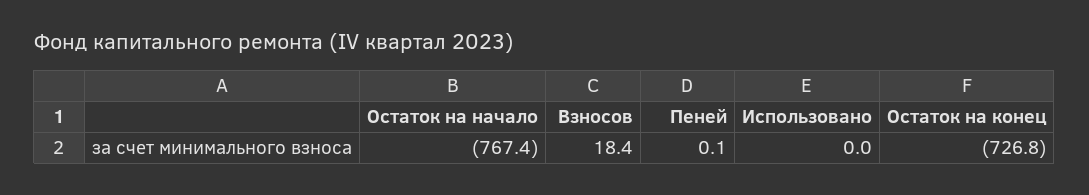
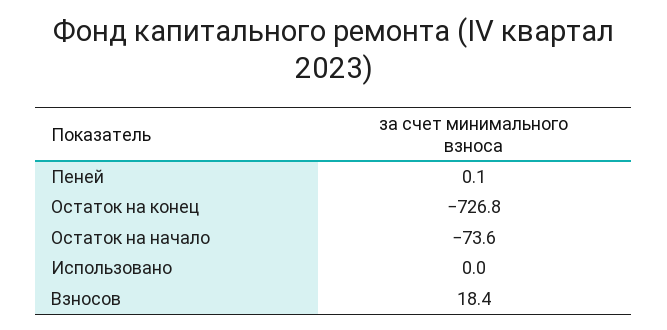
Остаток на начало: -767.4 -> -73.6

